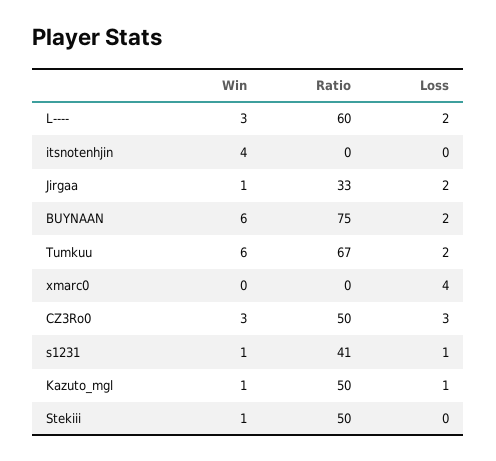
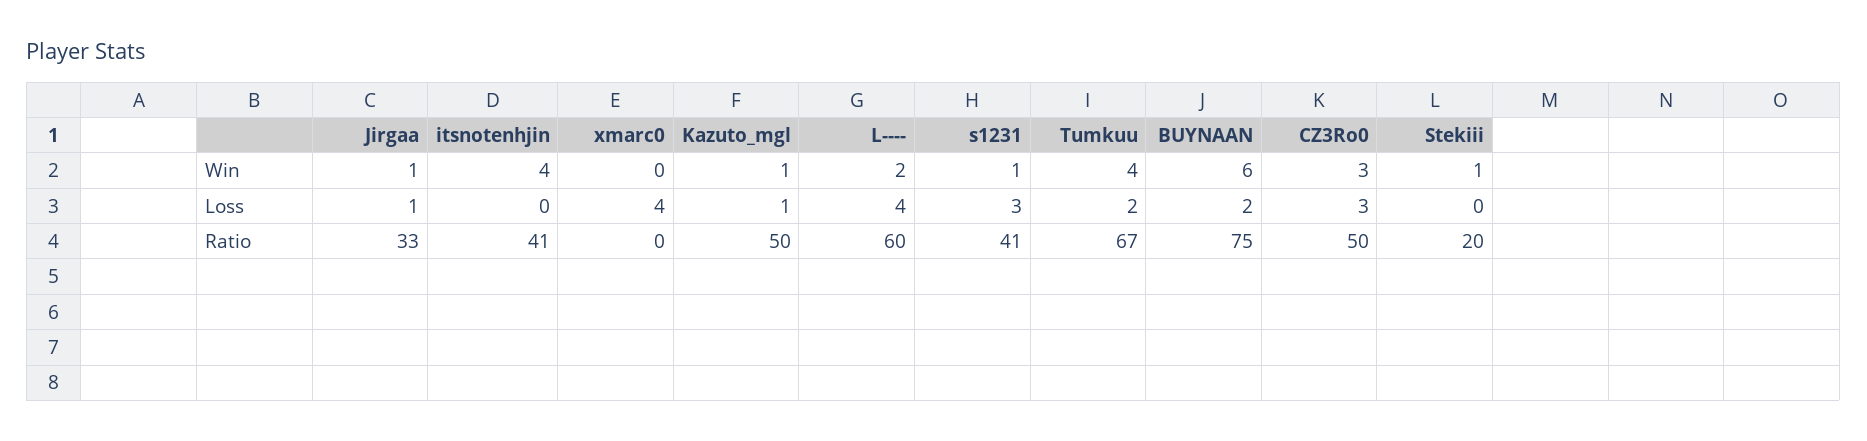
Win, L----: 3 -> 2
Loss, L----: 2 -> 4
Ratio, itsnotenhjin: 0 -> 41
Loss, Jirgaa: 2 -> 1
Win, Tumkuu: 6 -> 4
Loss, s1231: 1 -> 3
Ratio, Stekiii: 50 -> 20

